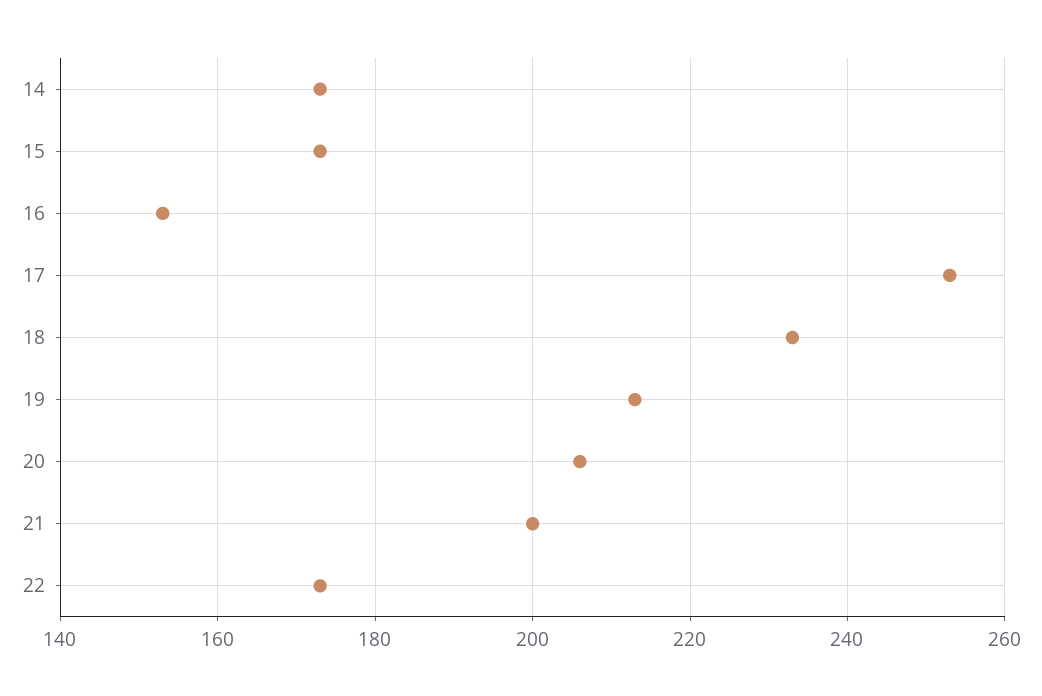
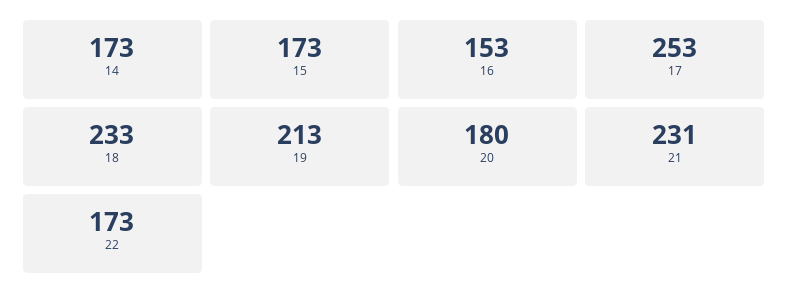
20: 205 -> 180
21: 200 -> 231

